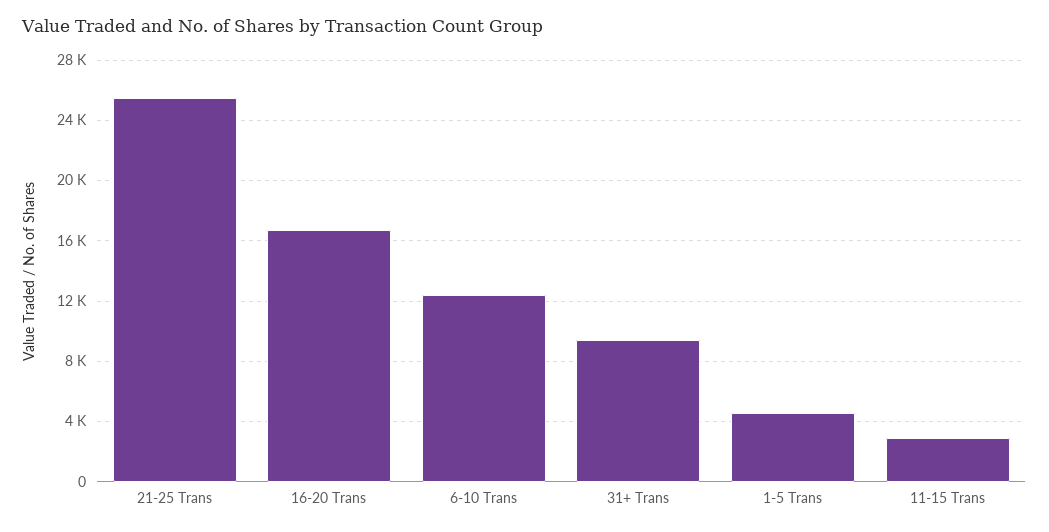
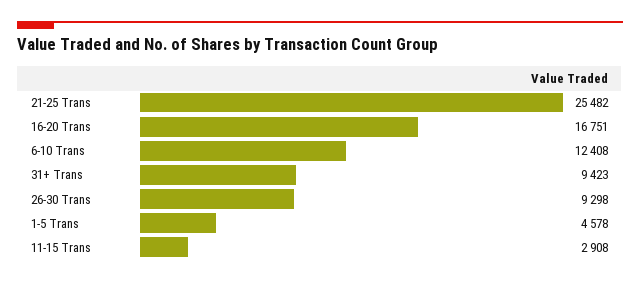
26-30 Trans: none -> 9298

